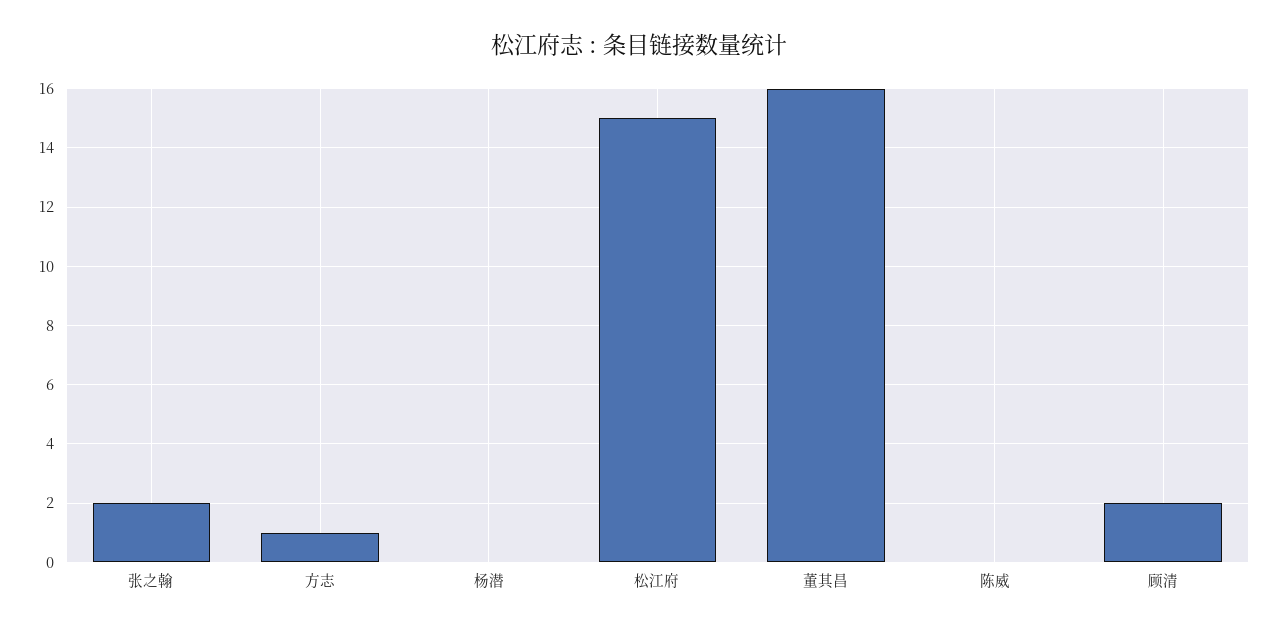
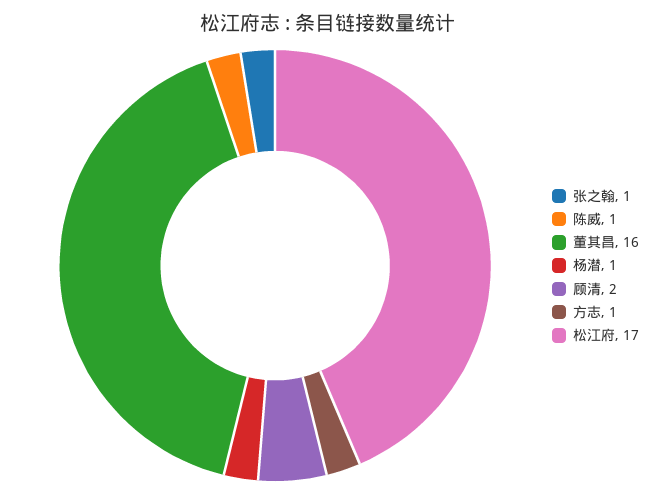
张之翰: 2 -> 1
杨潜: 0 -> 1
松江府: 15 -> 17
陈威: 0 -> 1

